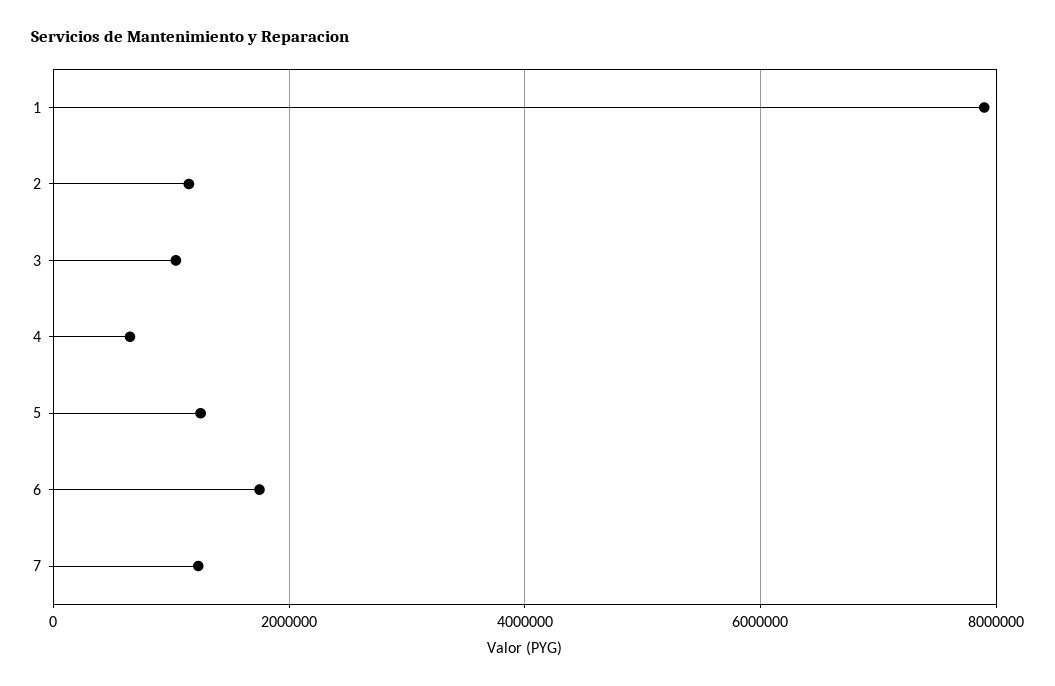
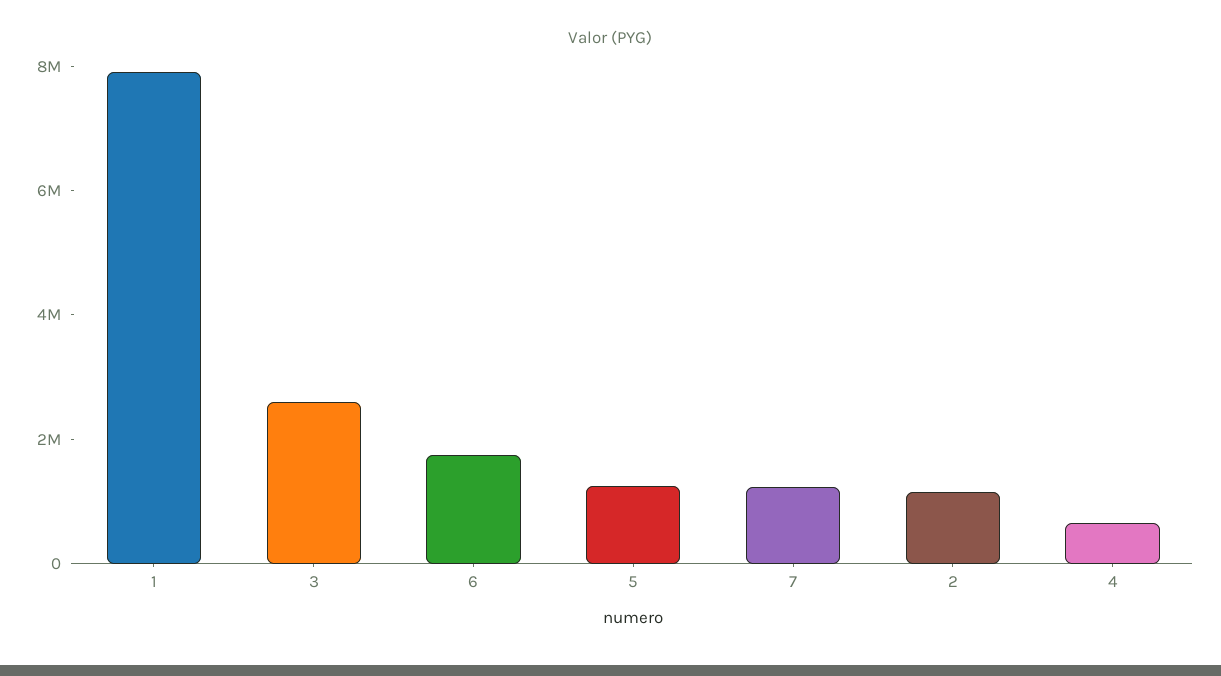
3: 1000000 -> 2500000

